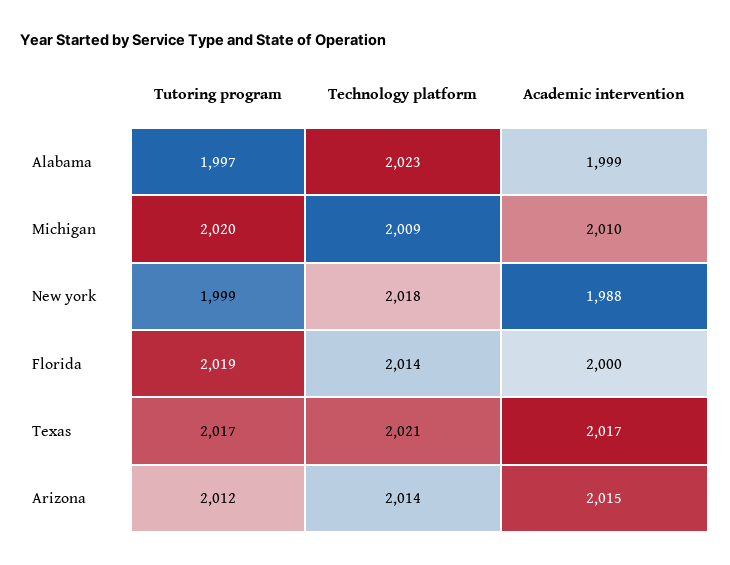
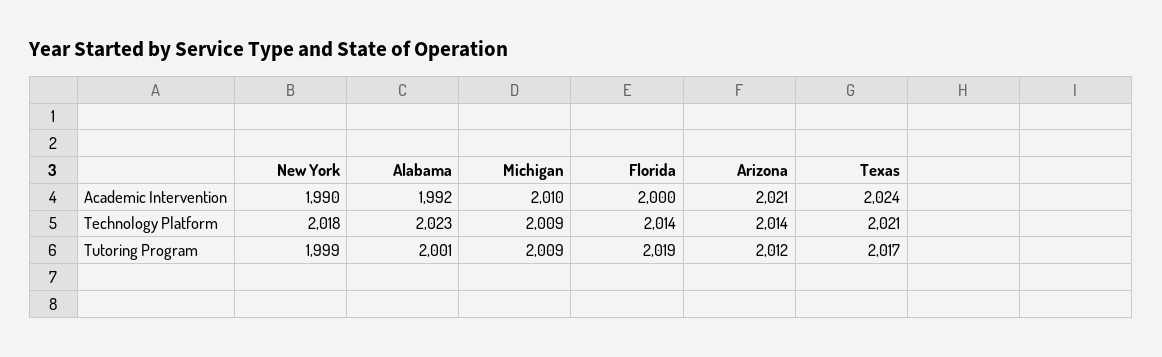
Tutoring program, Alabama: 1997 -> 2001
Academic intervention, Alabama: 1999 -> 1992
Tutoring program, Michigan: 2020 -> 2009
Academic intervention, New york: 1988 -> 1990
Academic intervention, Texas: 2017 -> 2024
Academic intervention, Arizona: 2015 -> 2021

